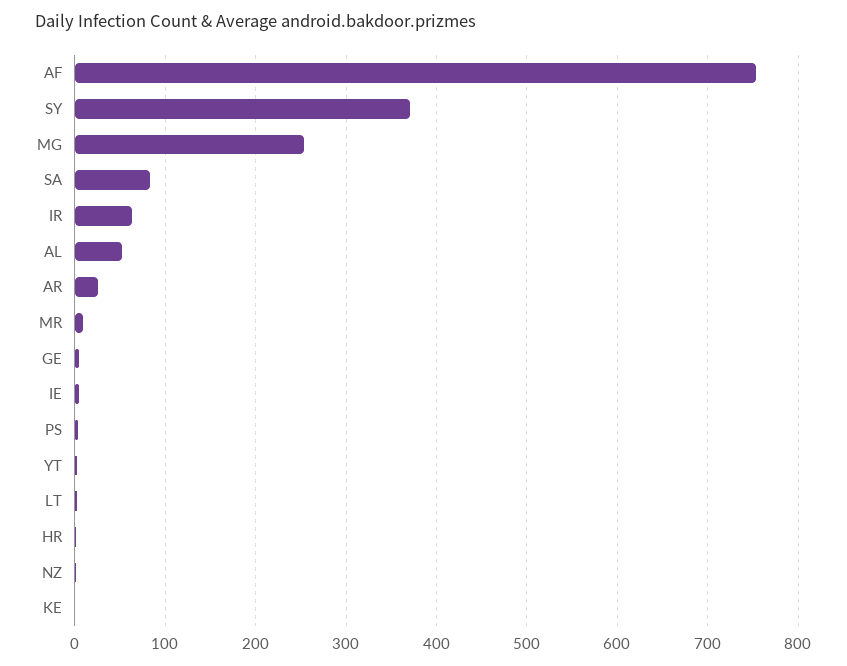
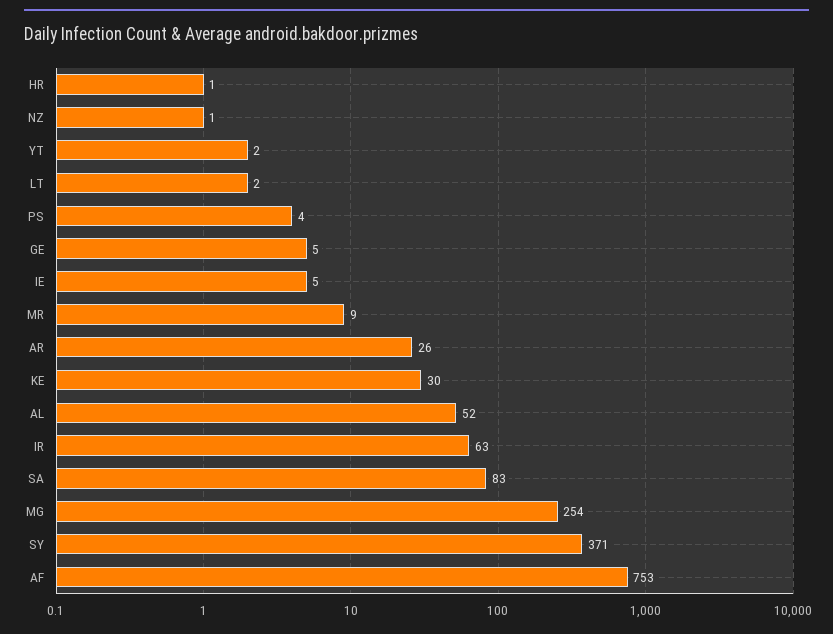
KE: 0 -> 30

